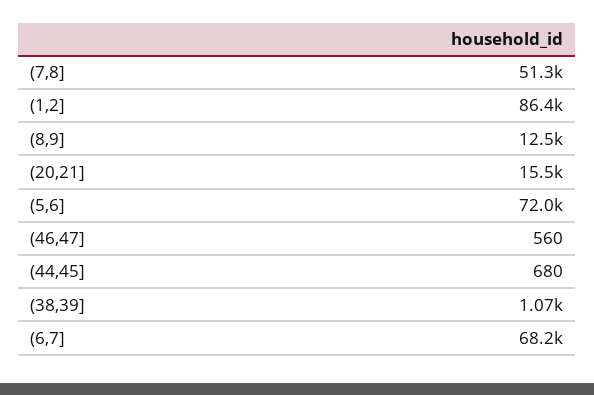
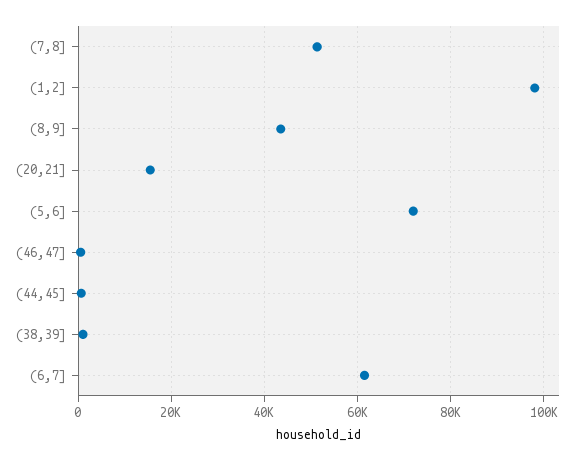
(1,2]: 86400 -> 98000
(8,9]: 12500 -> 44000
(6,7]: 68200 -> 62000

